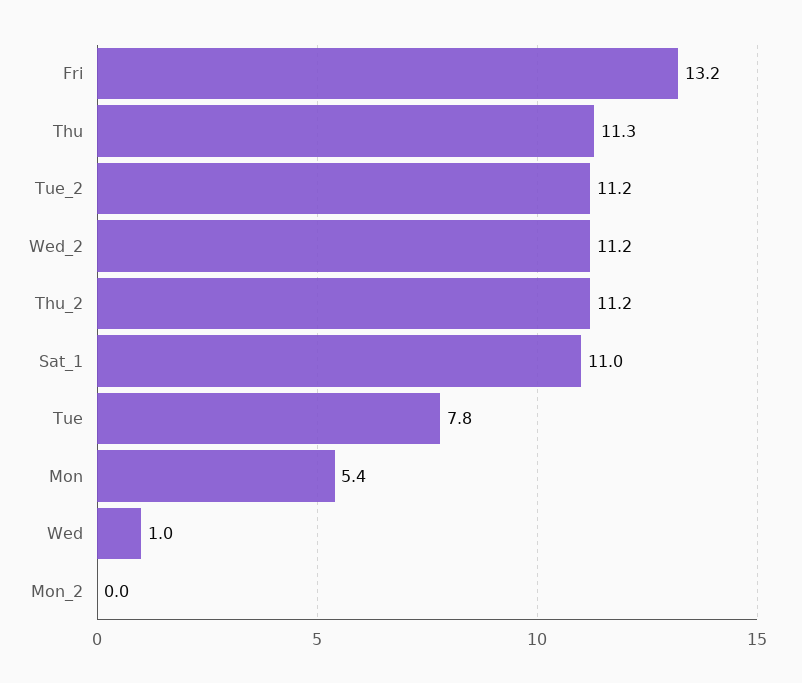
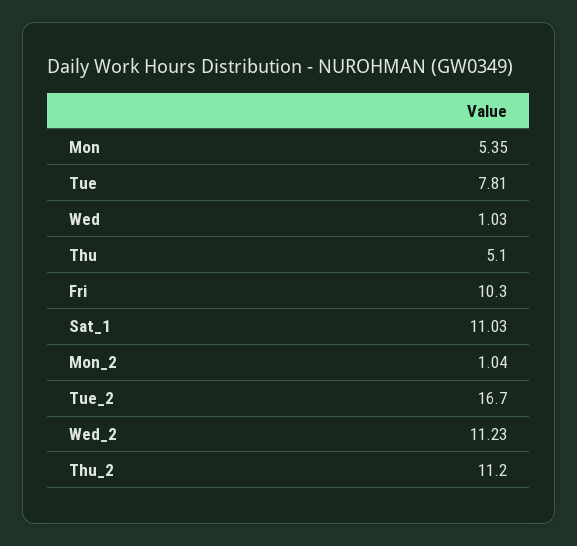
Fri: 13.2 -> 10.3
Thu: 11.3 -> 5.1
Tue_2: 11.2 -> 16.7
Mon_2: 0 -> 1.04

